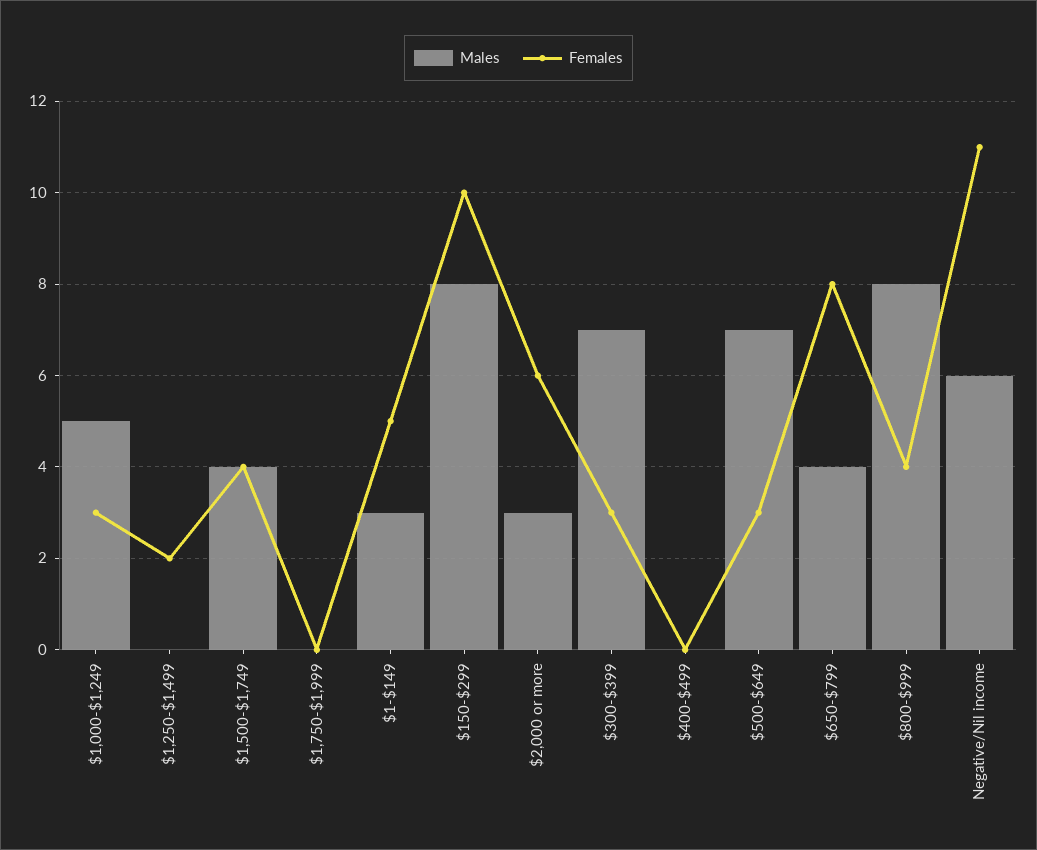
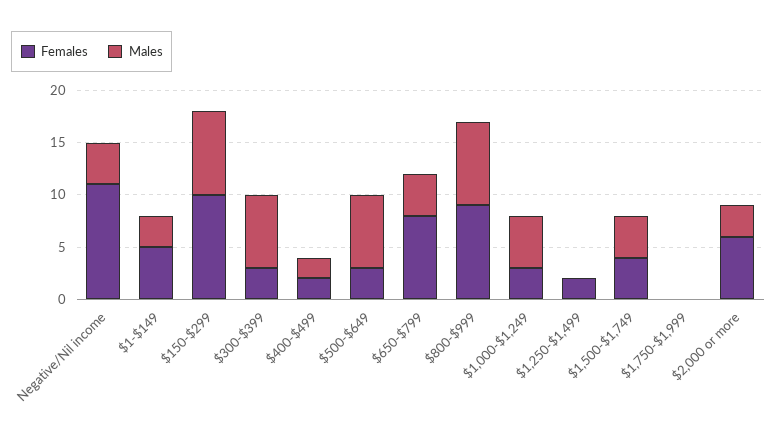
Males, $400-$499: 0 -> 2
Females, $400-$499: 0 -> 2
Females, $800-$999: 4 -> 9
Males, Negative/Nil income: 6 -> 4

